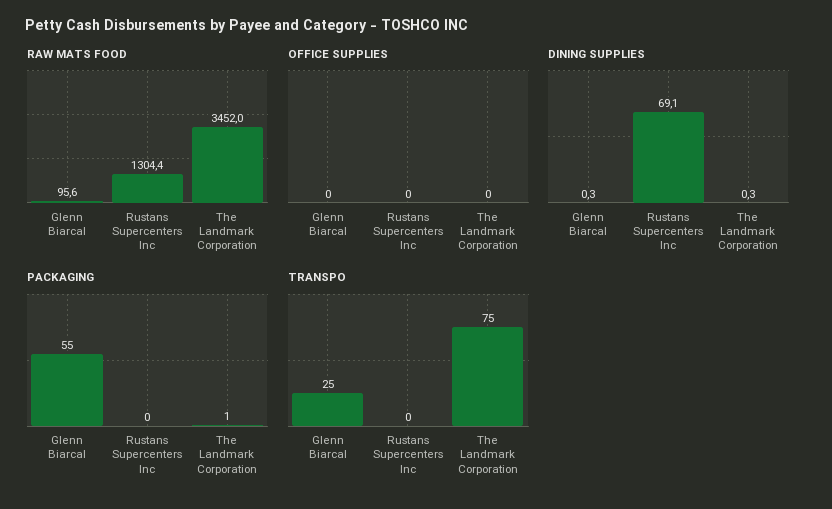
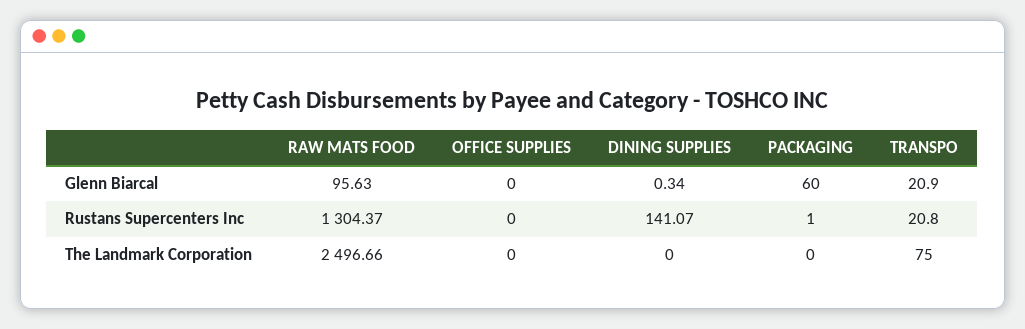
RAW MATS FOOD, The Landmark Corporation: 3452 -> 2496.66
DINING SUPPLIES, Rustans Supercenters Inc: 69.1 -> 141.07
DINING SUPPLIES, The Landmark Corporation: 0.3 -> 0
PACKAGING, Glenn Biarcal: 55 -> 60
PACKAGING, Rustans Supercenters Inc: 0 -> 1
PACKAGING, The Landmark Corporation: 1 -> 0
TRANSPO, Glenn Biarcal: 25 -> 20.9
TRANSPO, Rustans Supercenters Inc: 0 -> 20.8

